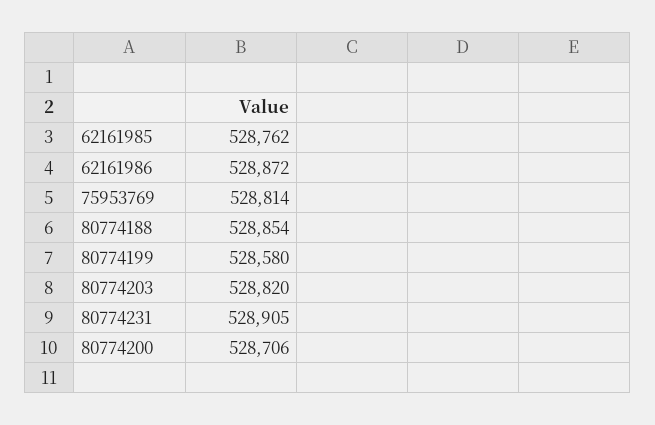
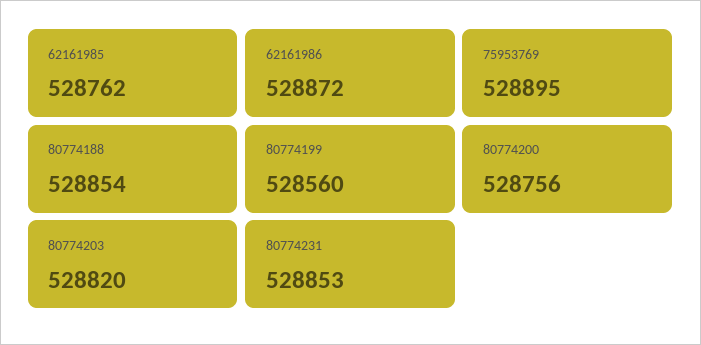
75953769: 528814 -> 528895
80774199: 528580 -> 528560
80774231: 528905 -> 528853
80774200: 528706 -> 528756

